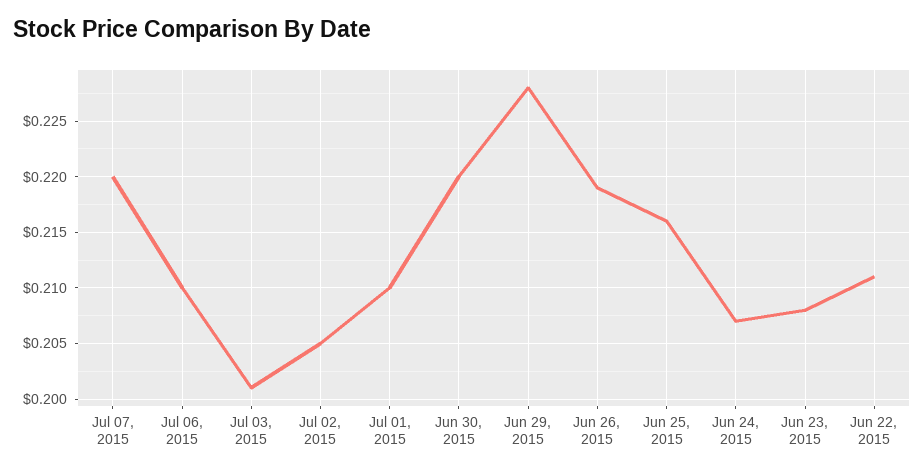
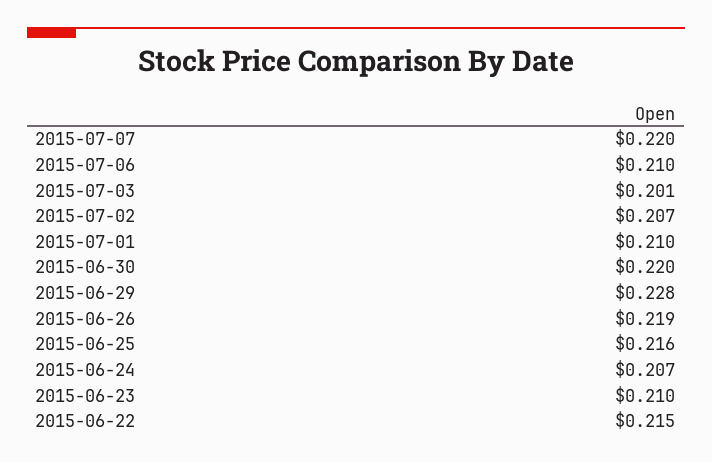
Jul 02, 2015: 0.205 -> 0.207
Jun 23, 2015: 0.208 -> 0.21
Jun 22, 2015: 0.211 -> 0.215

